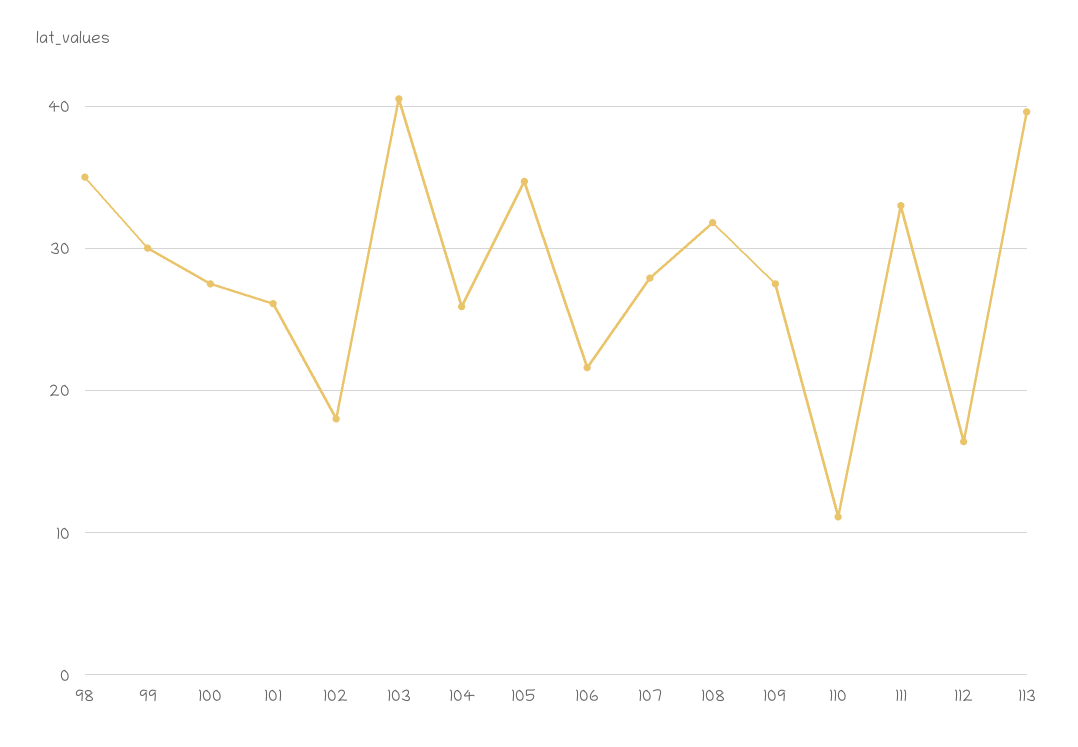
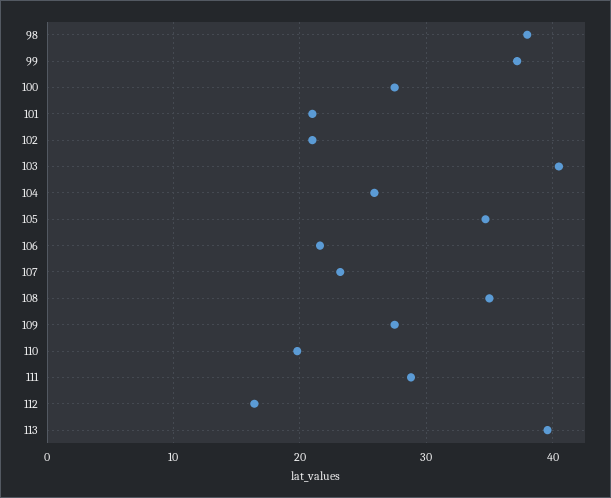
98: 35 -> 38
99: 30 -> 37
101: 26 -> 21
102: 18 -> 21
107: 28 -> 23
108: 32 -> 35
110: 11 -> 20
111: 33 -> 29

